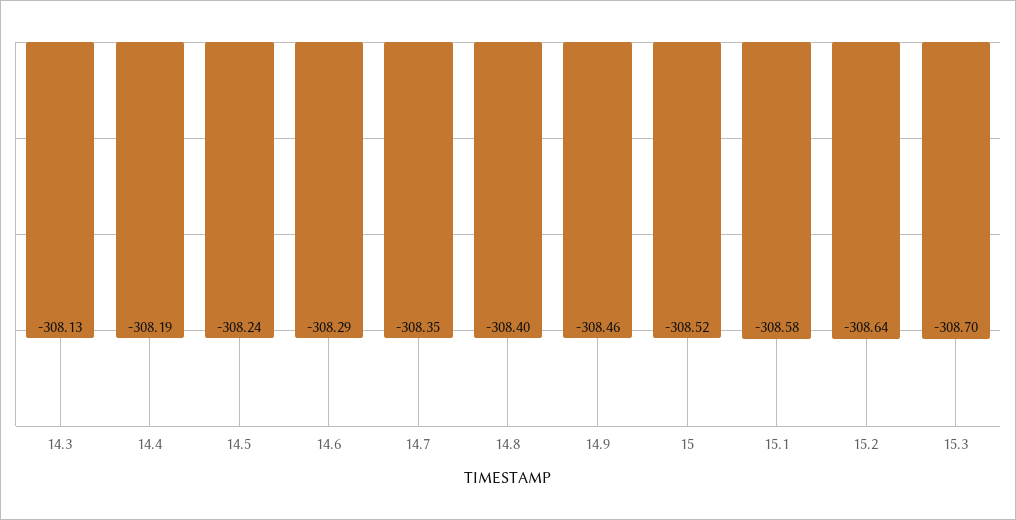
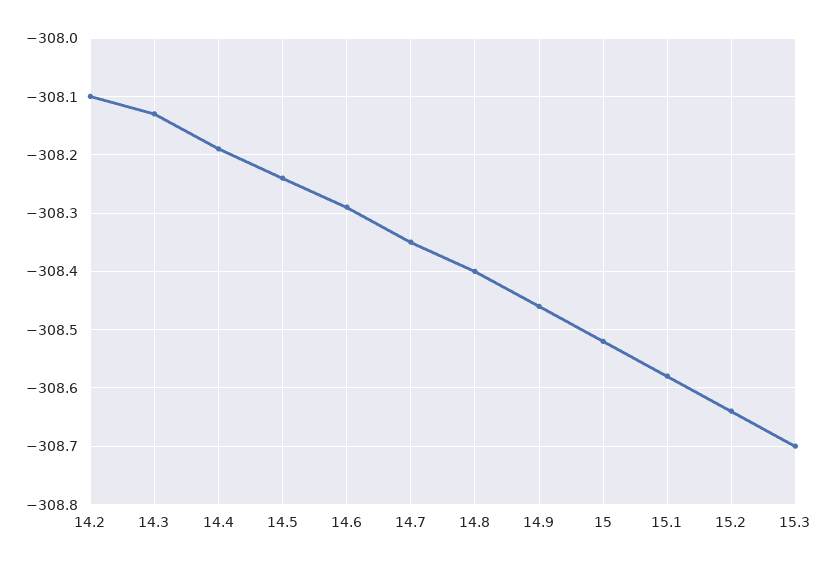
14.2: none -> -308.1

